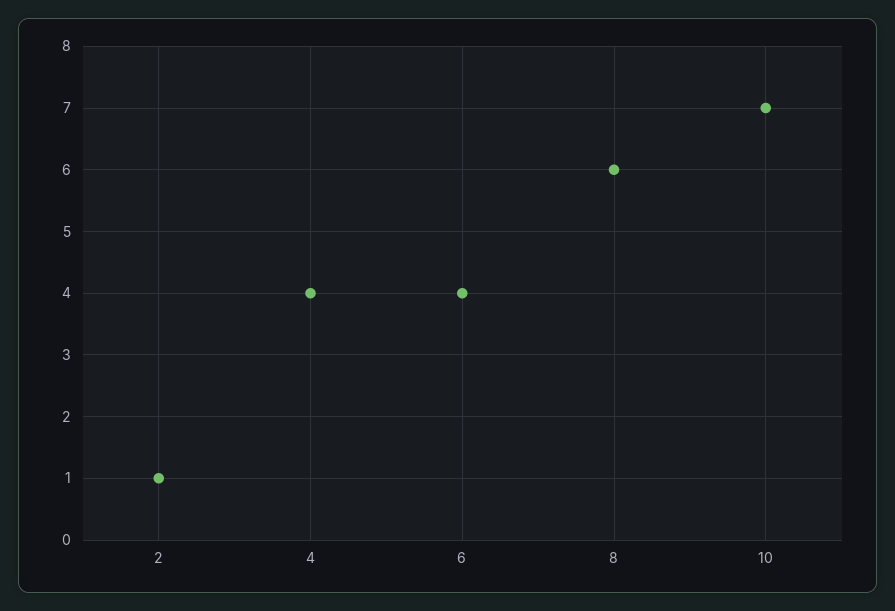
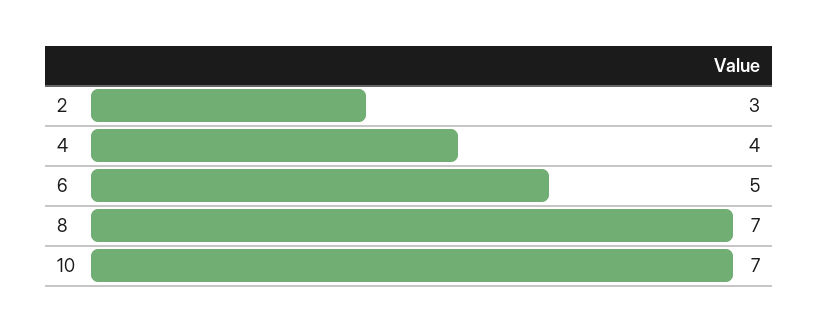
2: 1 -> 3
6: 4 -> 5
8: 6 -> 7

